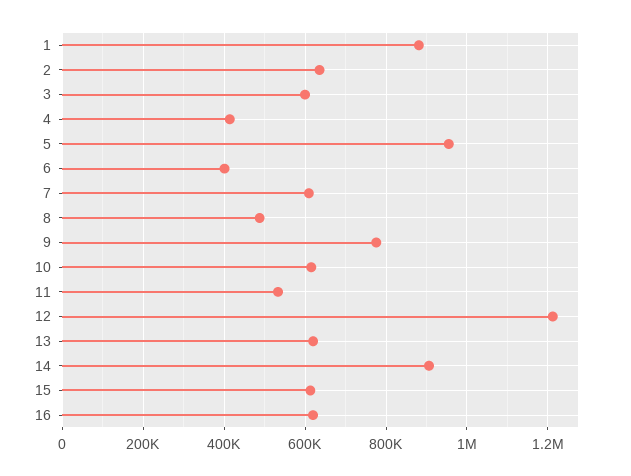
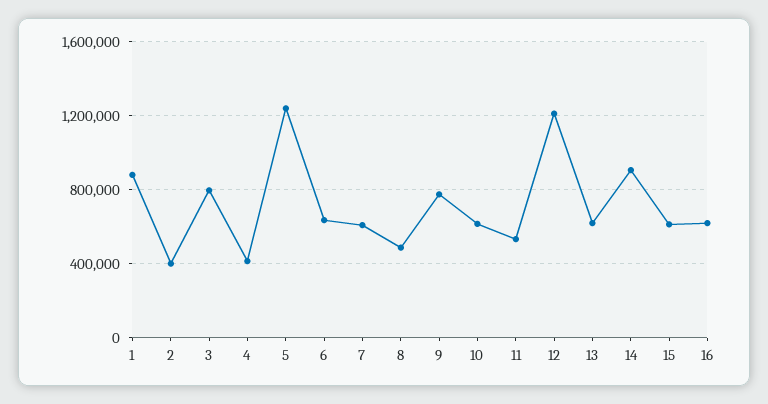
2: 640000 -> 400000
3: 600000 -> 800000
5: 960000 -> 1250000
6: 400000 -> 650000

